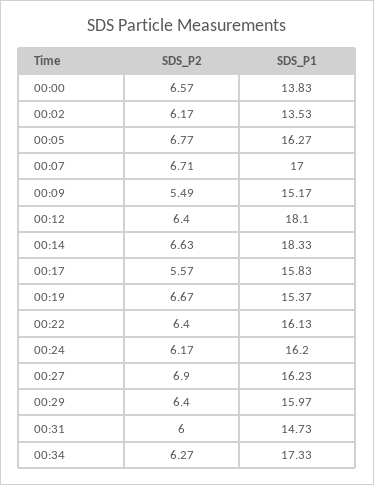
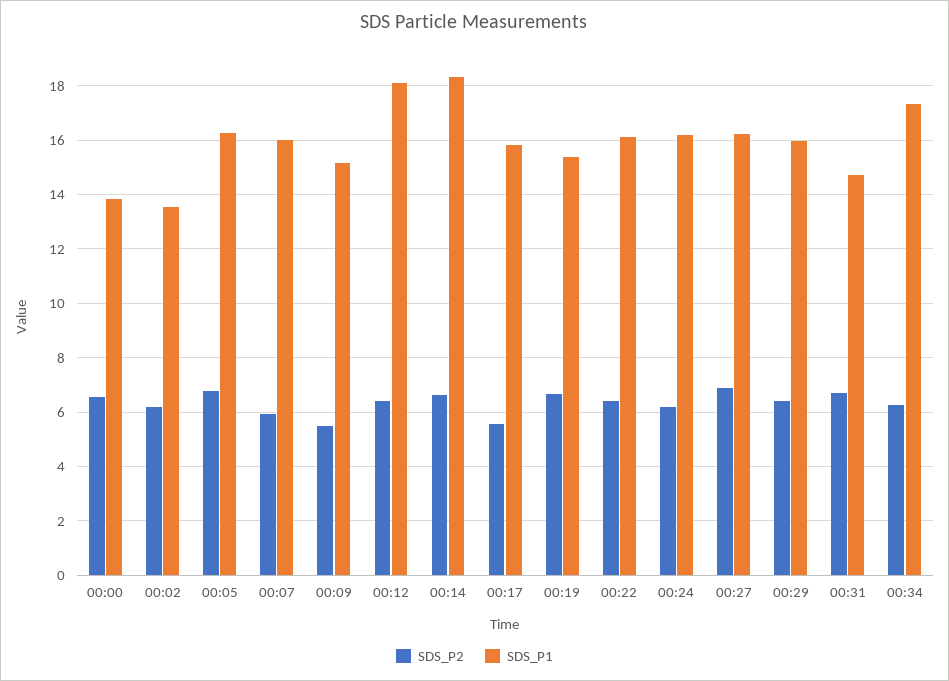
SDS_P2, 00:07: 6.71 -> 6
SDS_P1, 00:07: 17 -> 16
SDS_P2, 00:31: 6 -> 6.75

